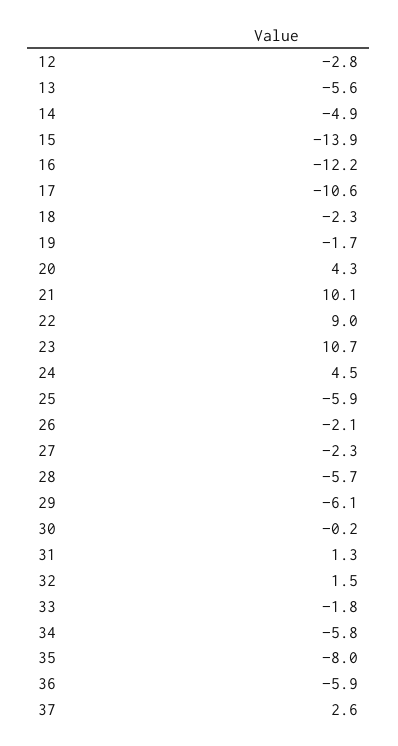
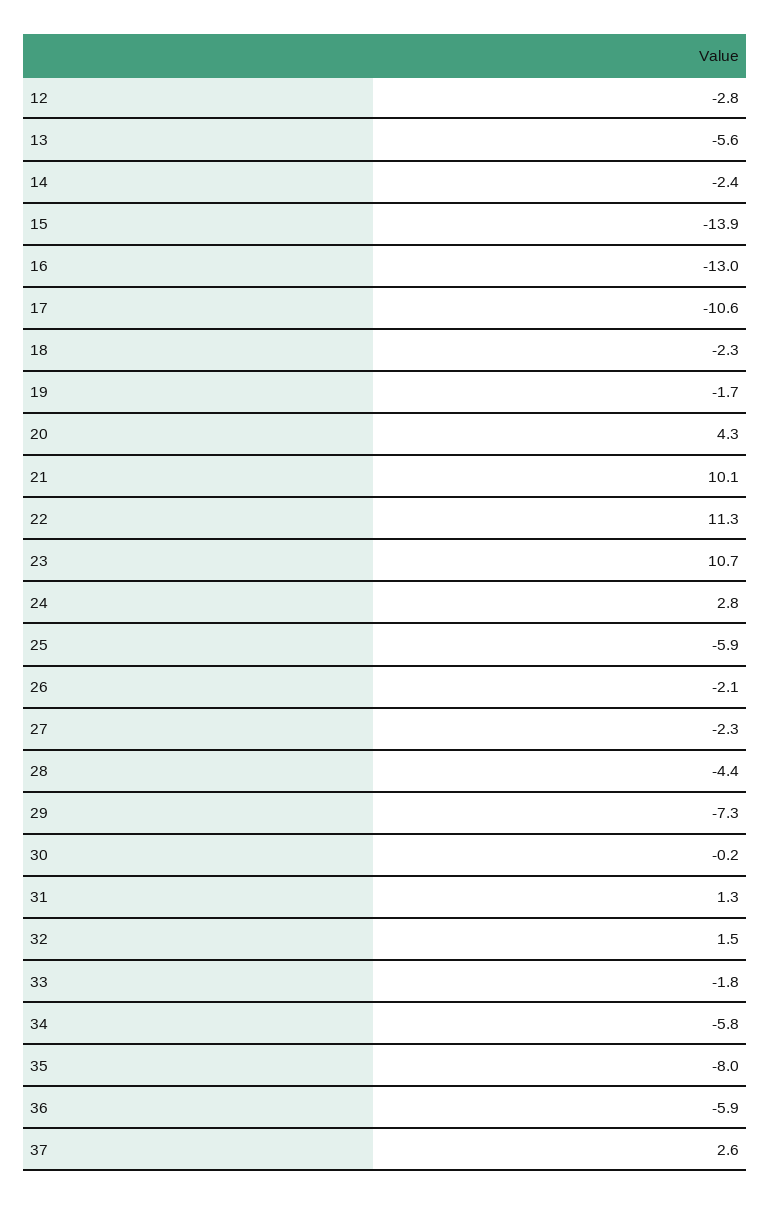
14: -4.9 -> -2.4
16: -12.2 -> -13
22: 9 -> 11.3
24: 4.5 -> 2.8
28: -5.7 -> -4.4
29: -6.1 -> -7.3

